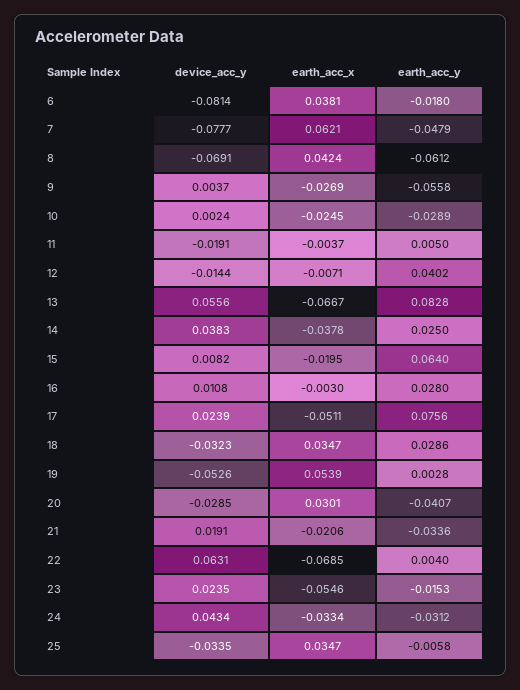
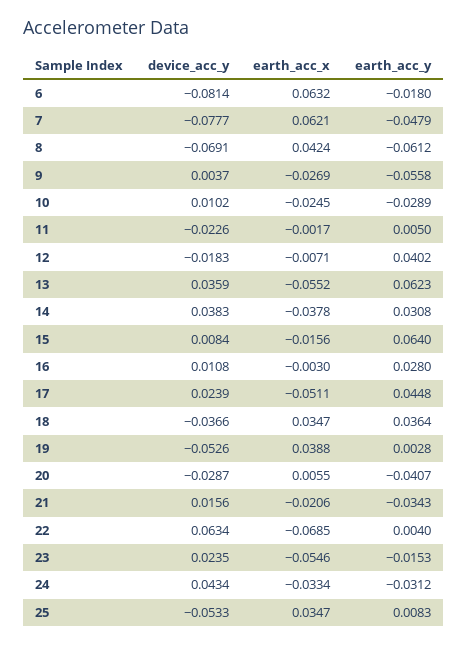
earth_acc_x, 6: 0.0381 -> 0.0632
device_acc_y, 10: 0.0024 -> 0.0102
device_acc_y, 11: -0.0191 -> -0.0226
earth_acc_x, 11: -0.0037 -> -0.0017
device_acc_y, 12: -0.0144 -> -0.0183
device_acc_y, 13: 0.0556 -> 0.0359
earth_acc_x, 13: -0.0667 -> -0.0552
earth_acc_y, 13: 0.0828 -> 0.0623
earth_acc_y, 14: 0.025 -> 0.0308
device_acc_y, 15: 0.0082 -> 0.0084
earth_acc_x, 15: -0.0195 -> -0.0156
earth_acc_y, 17: 0.0756 -> 0.0448
device_acc_y, 18: -0.0323 -> -0.0366
earth_acc_y, 18: 0.0286 -> 0.0364
earth_acc_x, 19: 0.0539 -> 0.0388
device_acc_y, 20: -0.0285 -> -0.0287
earth_acc_x, 20: 0.0301 -> 0.0055
device_acc_y, 21: 0.0191 -> 0.0156
earth_acc_y, 21: -0.0336 -> -0.0343
device_acc_y, 22: 0.0631 -> 0.0634
device_acc_y, 25: -0.0335 -> -0.0533
earth_acc_y, 25: -0.0058 -> 0.0083

